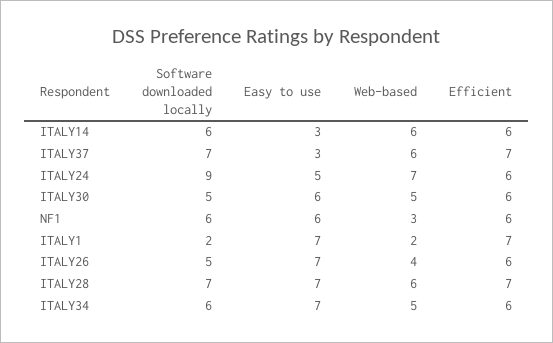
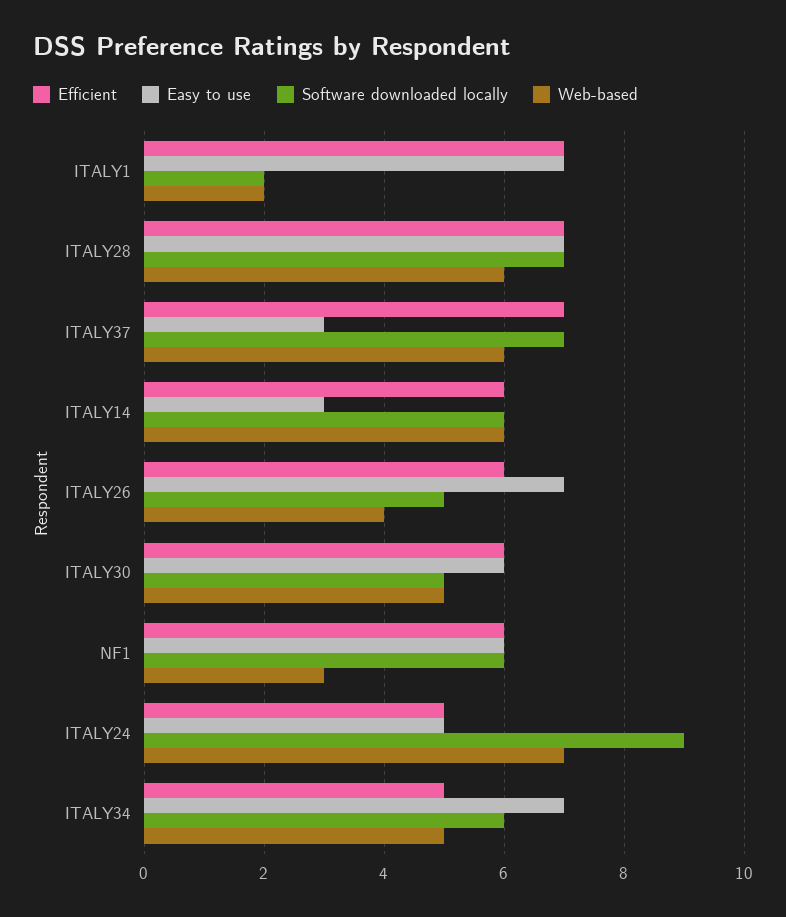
Efficient, ITALY24: 6 -> 5
Efficient, ITALY34: 6 -> 5

